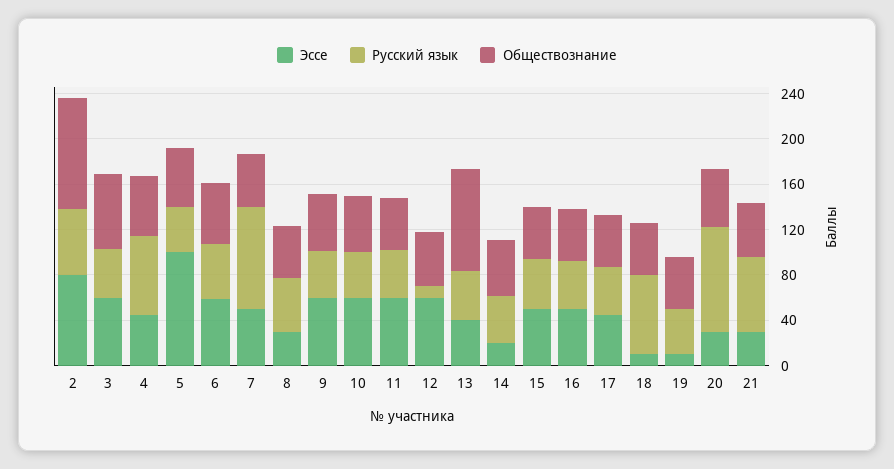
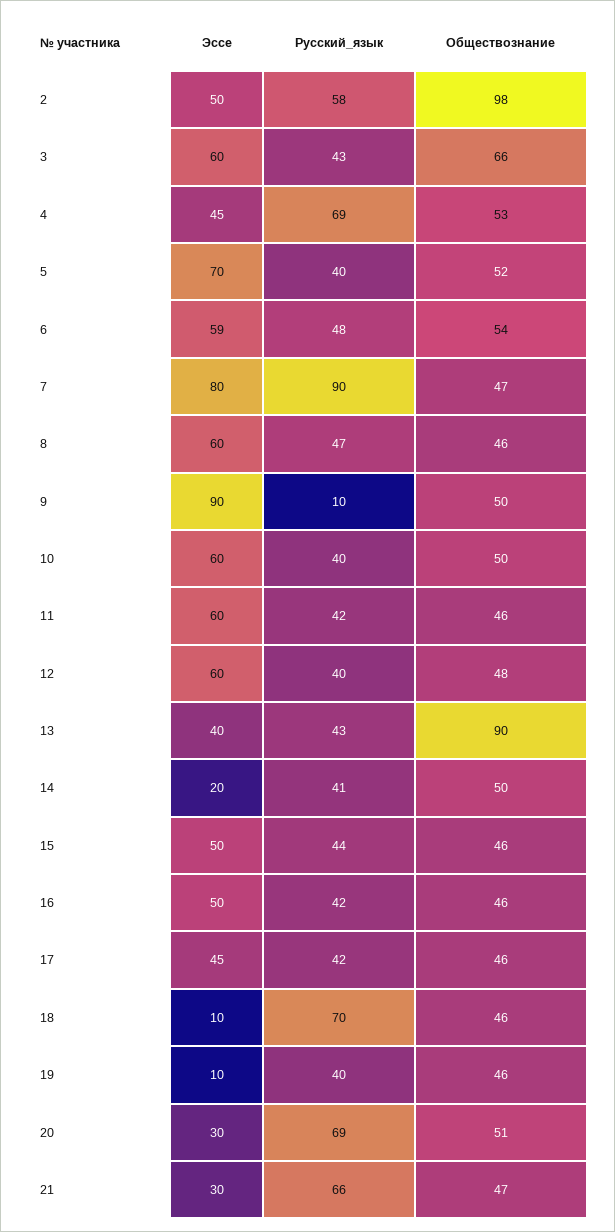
Эссе, 2: 80 -> 50
Эссе, 5: 100 -> 70
Эссе, 7: 50 -> 80
Эссе, 8: 30 -> 60
Эссе, 9: 60 -> 90
Русский язык, 9: 40 -> 10
Русский язык, 12: 10 -> 40
Русский язык, 20: 90 -> 69

